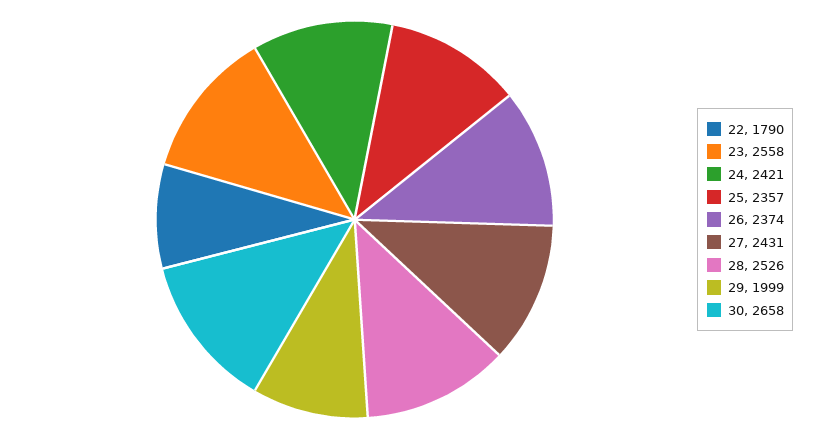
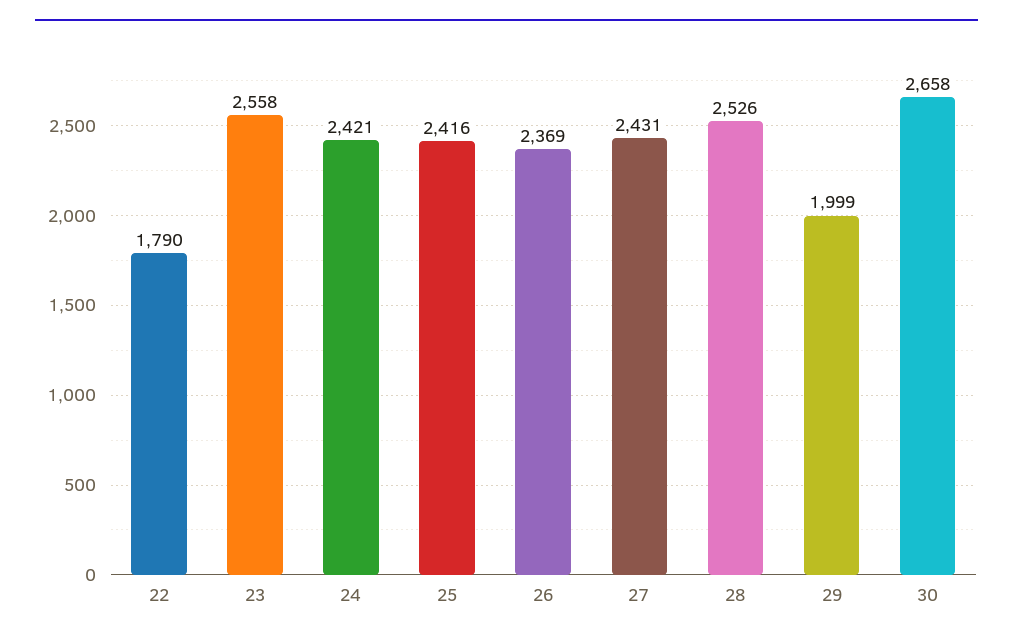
25: 2357 -> 2416
26: 2374 -> 2369

